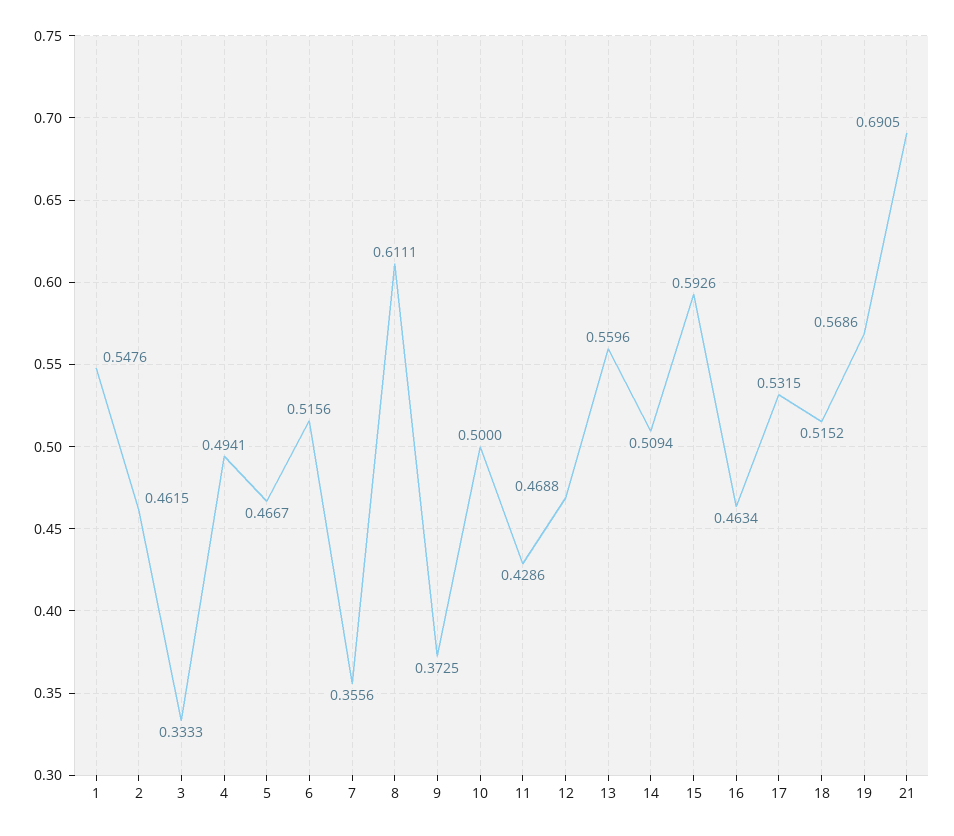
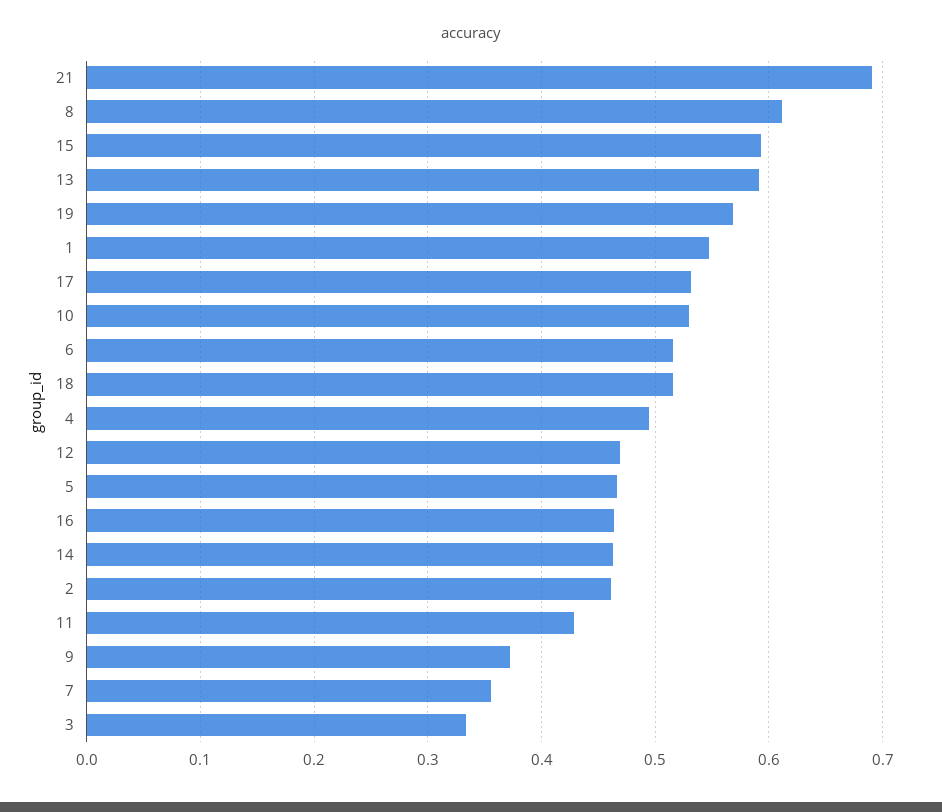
10: 0.5 -> 0.53
13: 0.5596 -> 0.59
14: 0.5094 -> 0.46

